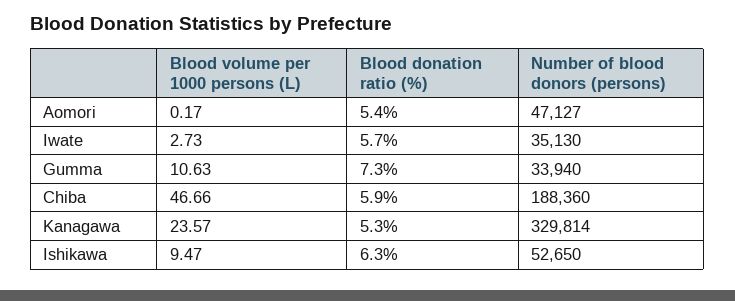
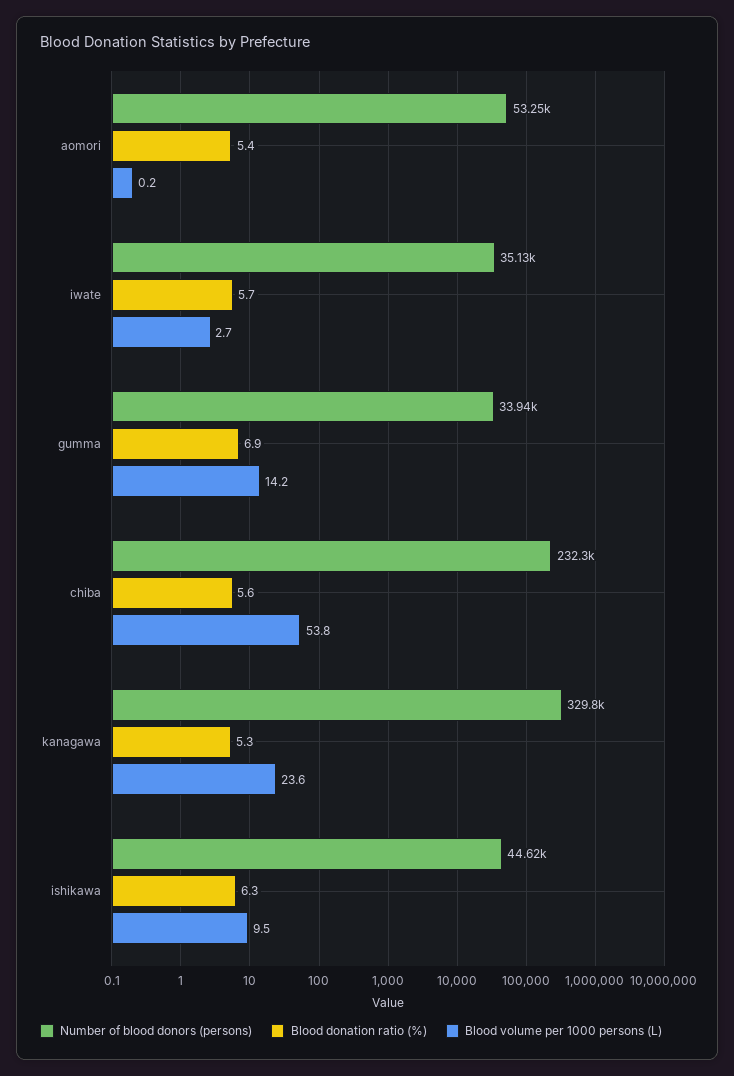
Number of blood donors (persons), Aomori: 47127 -> 53250
Blood volume per 1000 persons (L), Gumma: 10.63 -> 14.2
Blood donation ratio (%), Gumma: 7.3 -> 6.9
Blood volume per 1000 persons (L), Chiba: 46.66 -> 53.8
Blood donation ratio (%), Chiba: 5.9 -> 5.6
Number of blood donors (persons), Chiba: 188360 -> 232300
Number of blood donors (persons), Ishikawa: 52650 -> 44620

